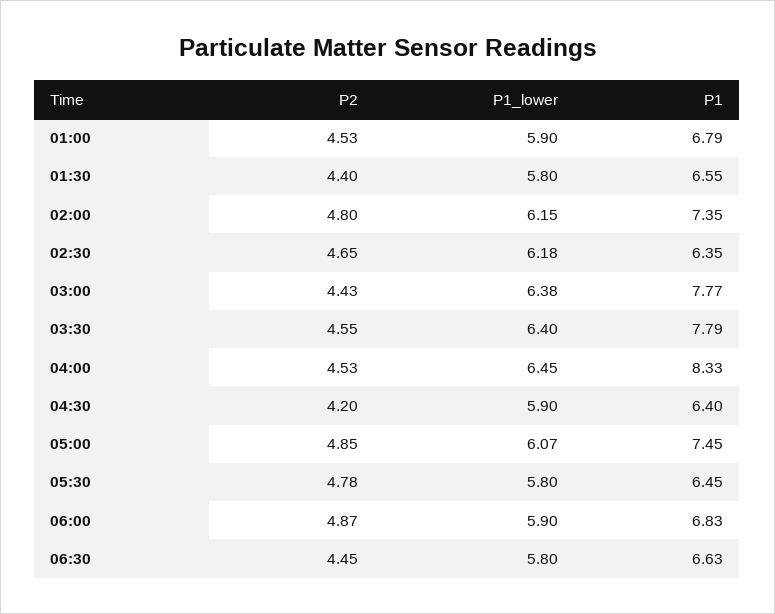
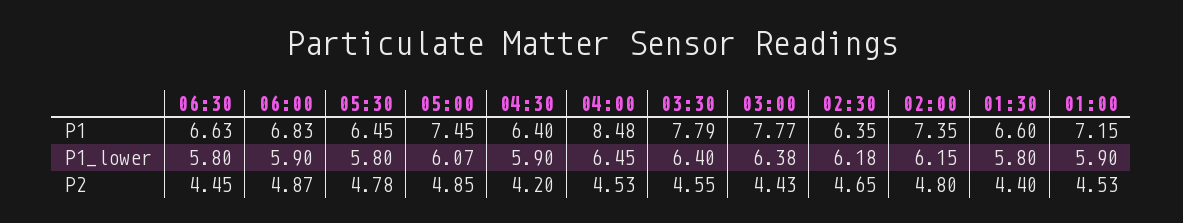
P1, 01:00: 6.79 -> 7.15
P1, 01:30: 6.55 -> 6.6
P1, 04:00: 8.33 -> 8.48

